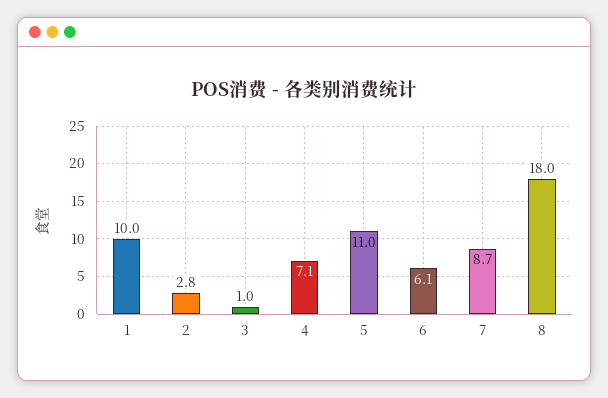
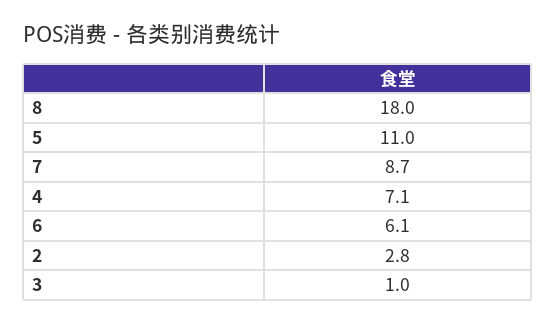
1: 10 -> none

